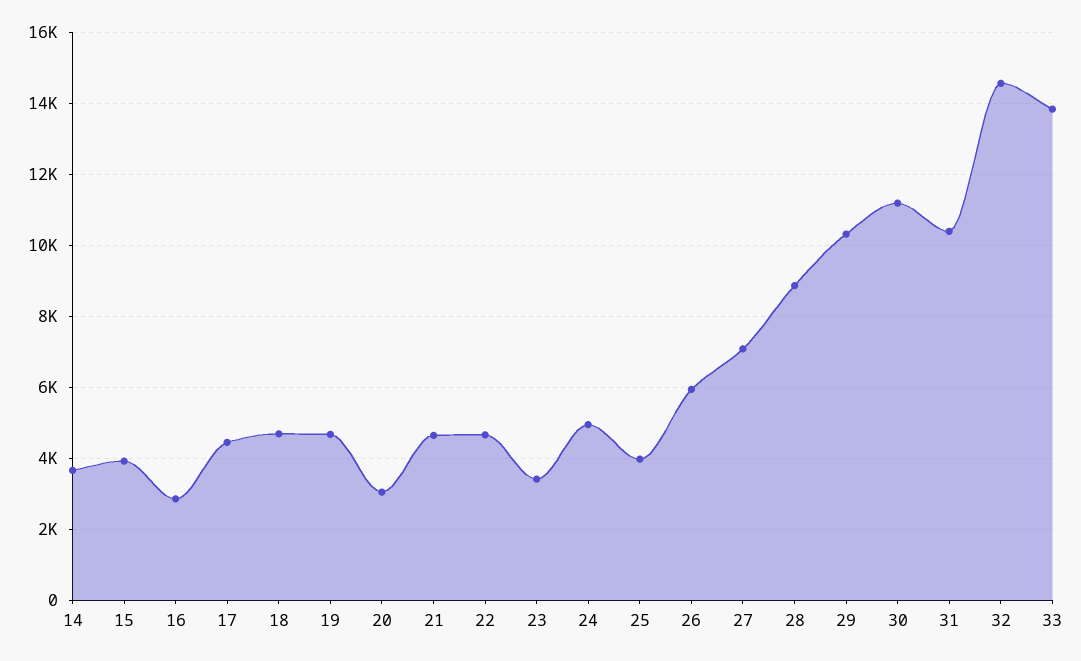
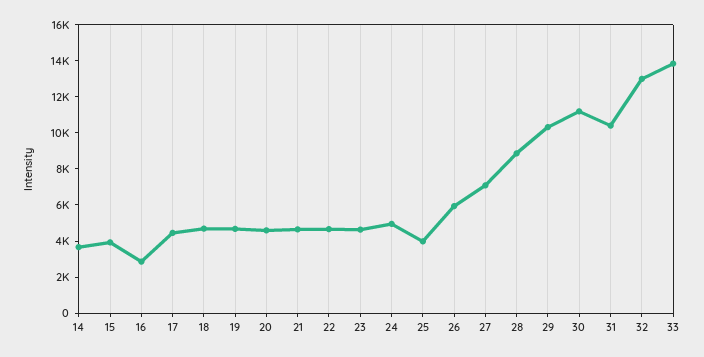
20: 3000 -> 4500
23: 3400 -> 4500
32: 14600 -> 13000

